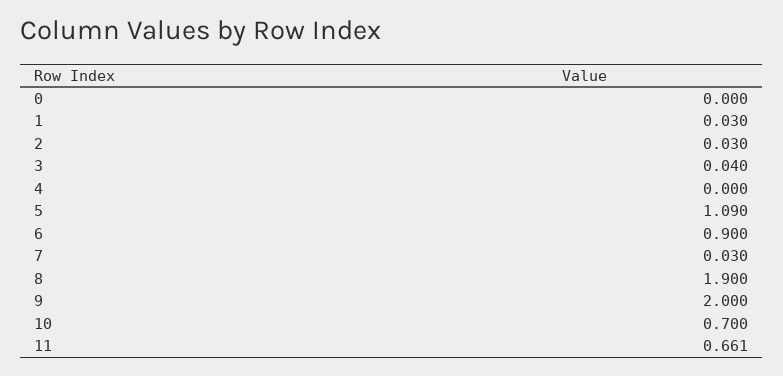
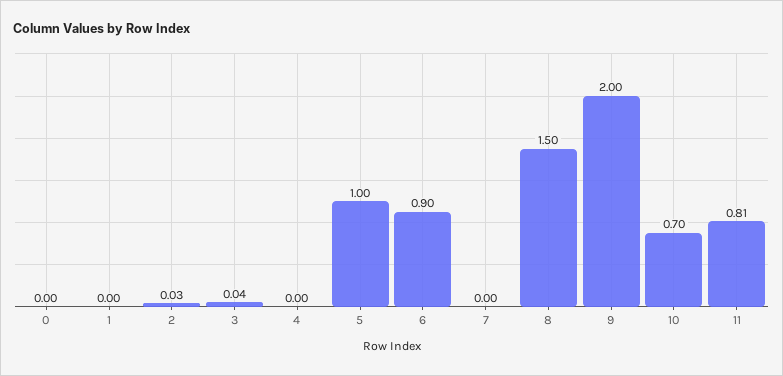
1: 0.03 -> 0
5: 1.09 -> 1
7: 0.03 -> 0
8: 1.9 -> 1.5
11: 0.661 -> 0.81

